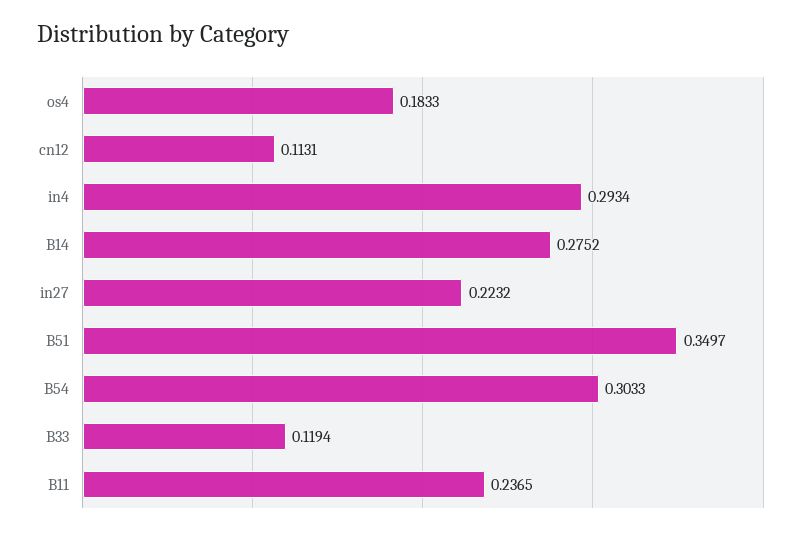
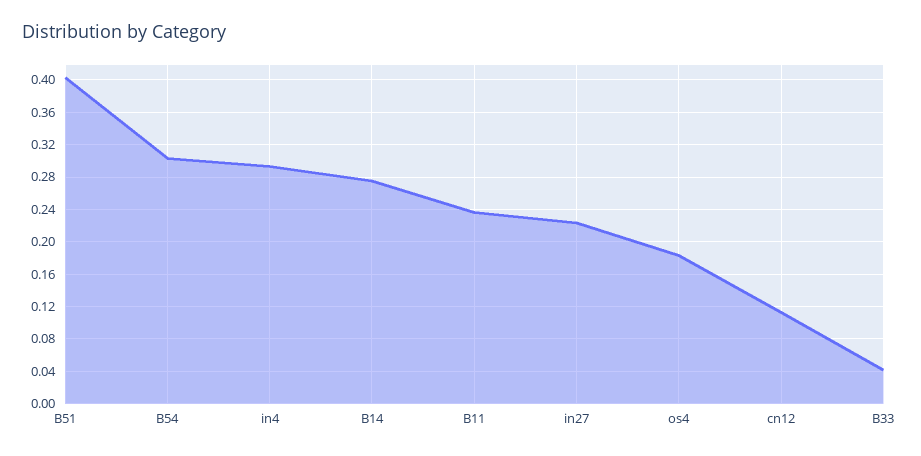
B51: 0.3497 -> 0.4
B33: 0.1194 -> 0.04

